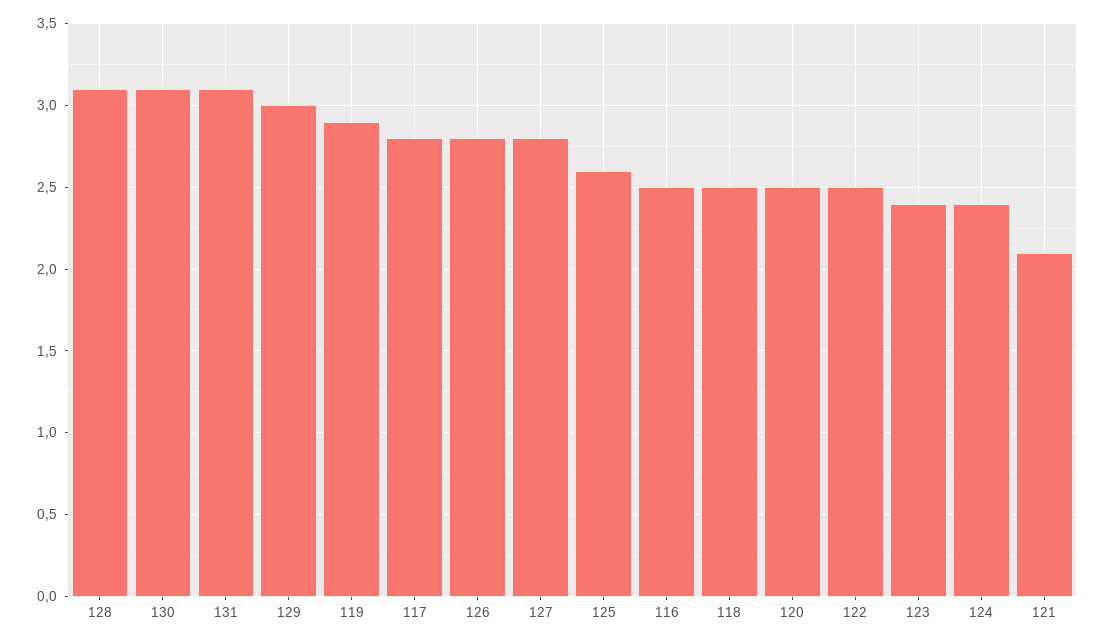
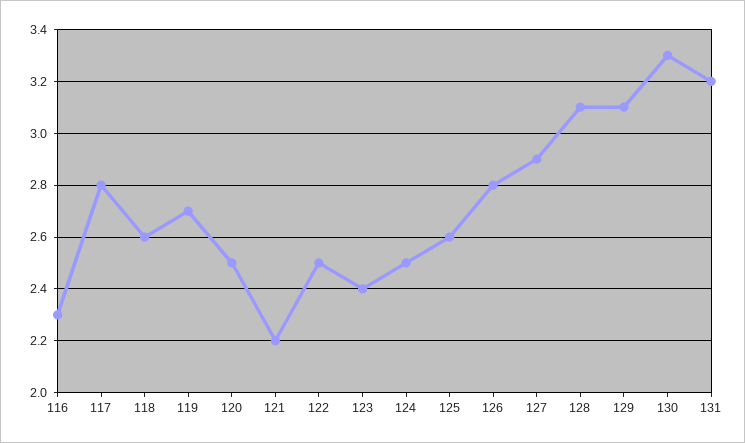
130: 3.1 -> 3.3
131: 3.1 -> 3.2
129: 3 -> 3.1
119: 2.9 -> 2.7
127: 2.8 -> 2.9
116: 2.5 -> 2.3
118: 2.5 -> 2.6
124: 2.4 -> 2.5
121: 2.1 -> 2.2

